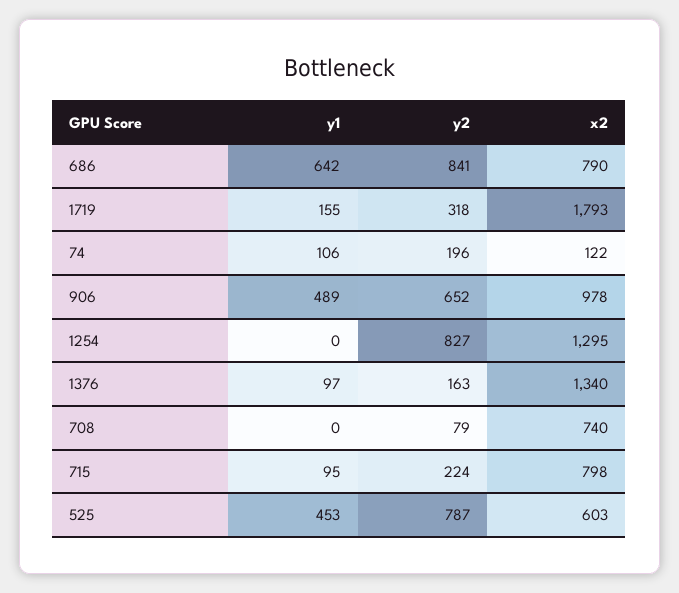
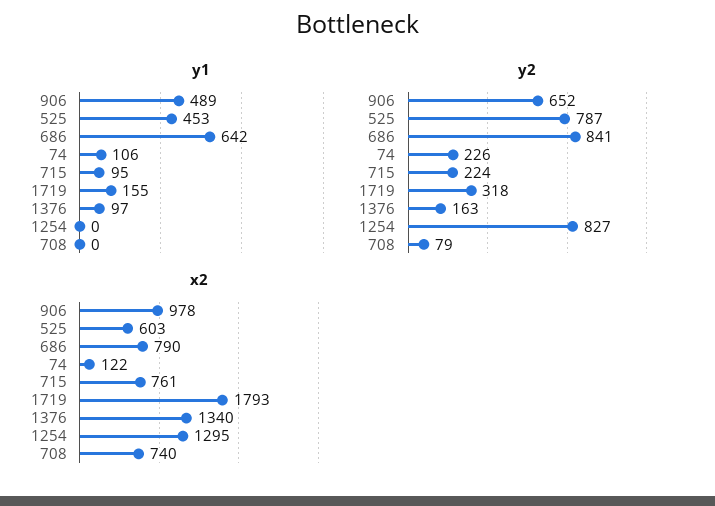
y2, 74: 196 -> 226
x2, 715: 798 -> 761

